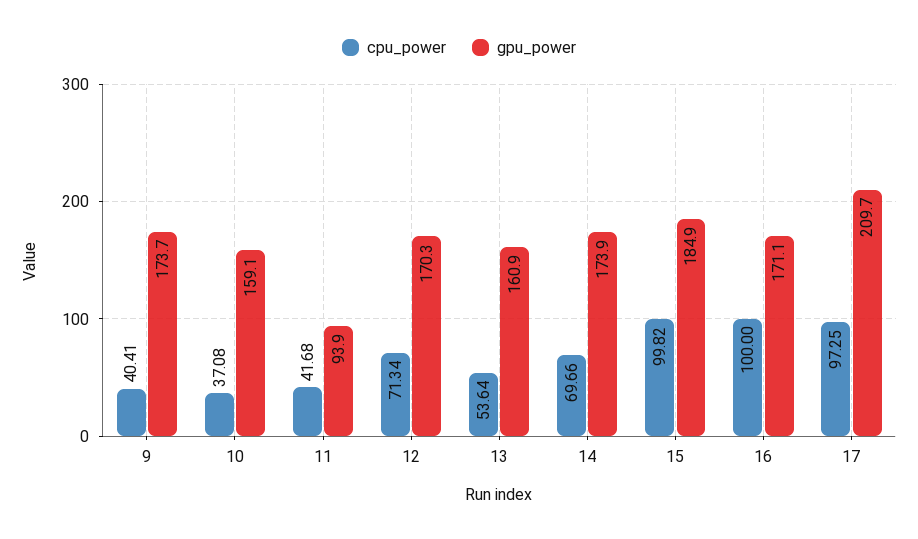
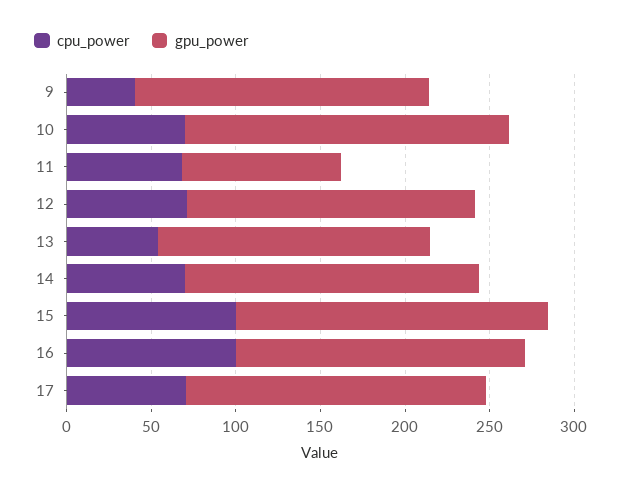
cpu_power, 10: 37.08 -> 70
gpu_power, 10: 159.1 -> 190
cpu_power, 11: 41.68 -> 70
cpu_power, 17: 97.25 -> 70
gpu_power, 17: 209.7 -> 180

